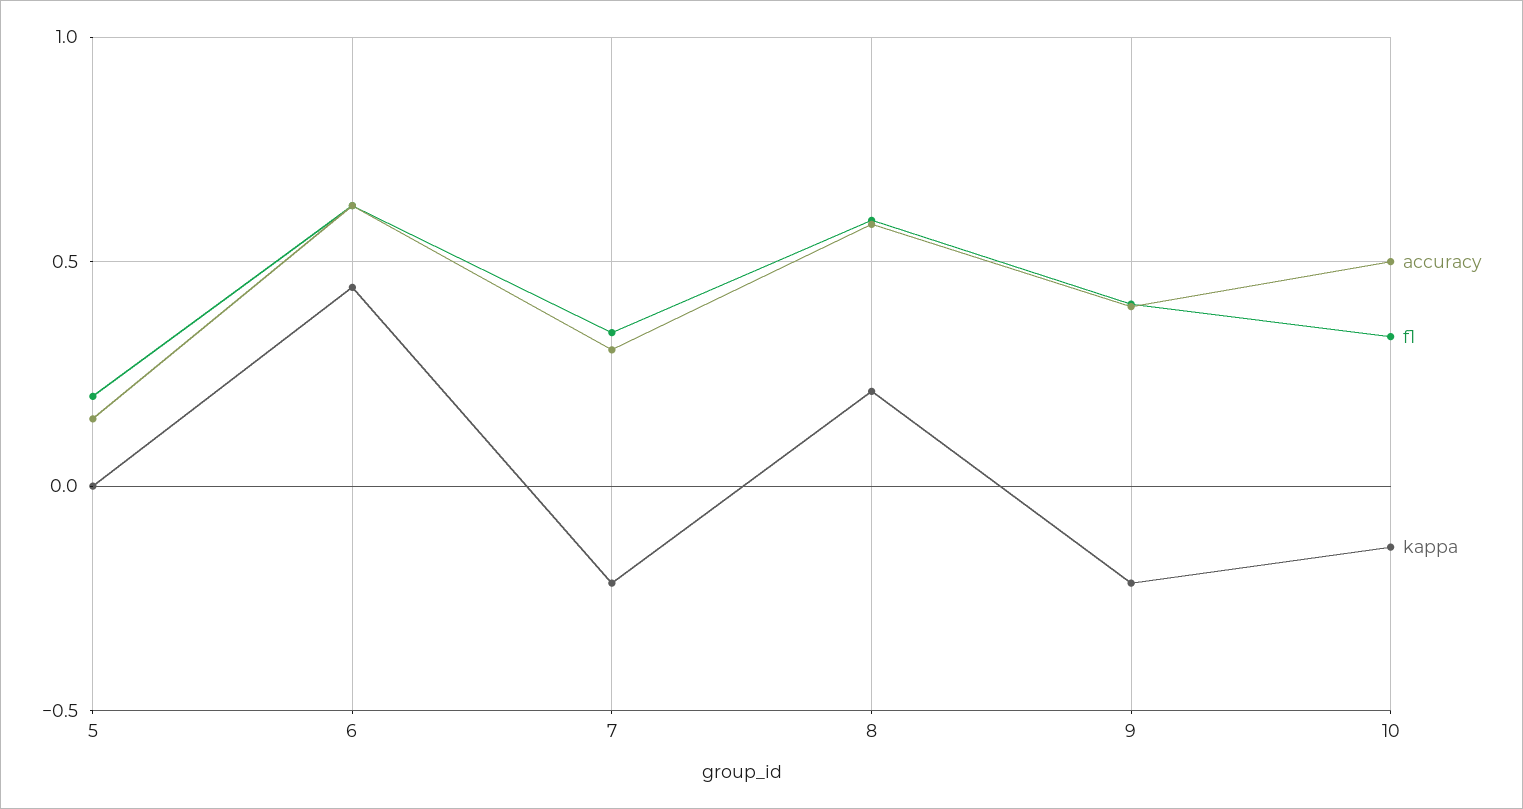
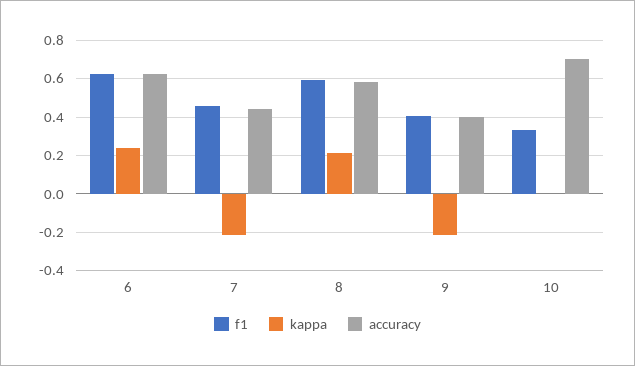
accuracy, 5: 0.15 -> none
f1, 5: 0.2 -> none
kappa, 5: 0 -> none
kappa, 6: 0.45 -> 0.25
accuracy, 7: 0.3 -> 0.45
f1, 7: 0.35 -> 0.45
accuracy, 10: 0.5 -> 0.7
kappa, 10: -0.15 -> 0

